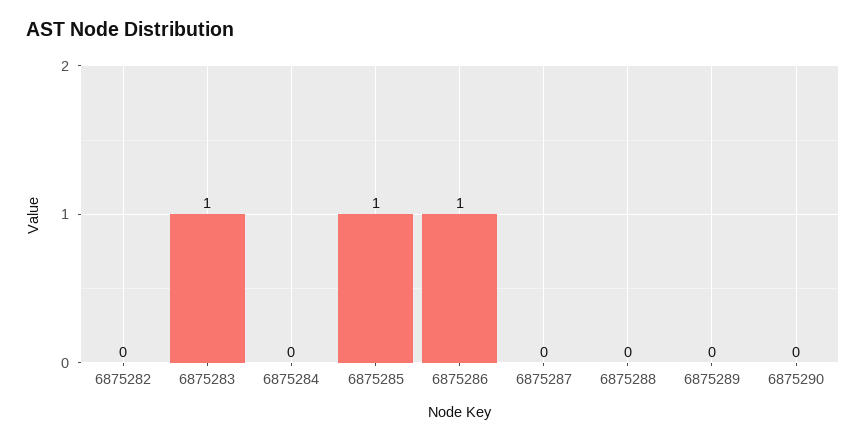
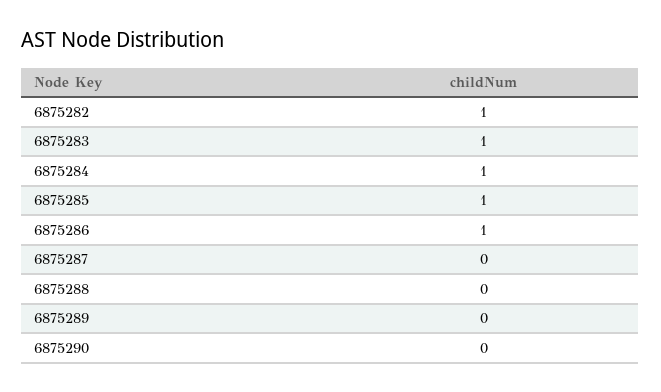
6875282: 0 -> 1
6875284: 0 -> 1

